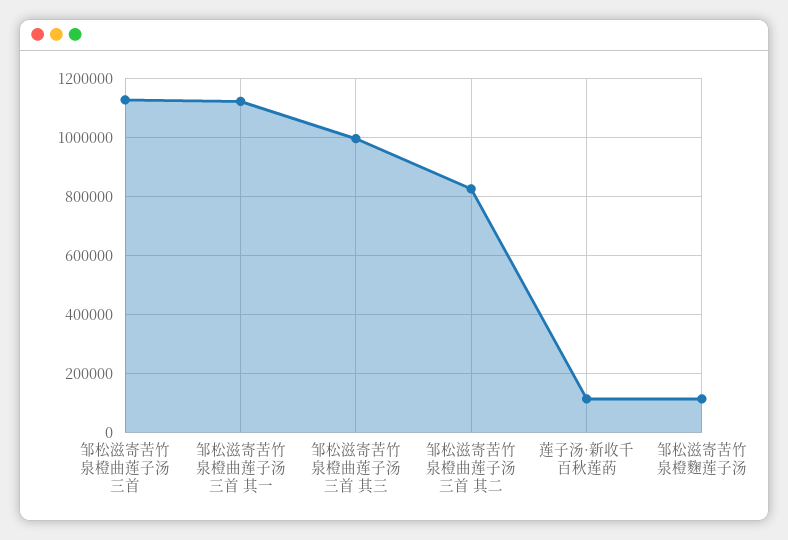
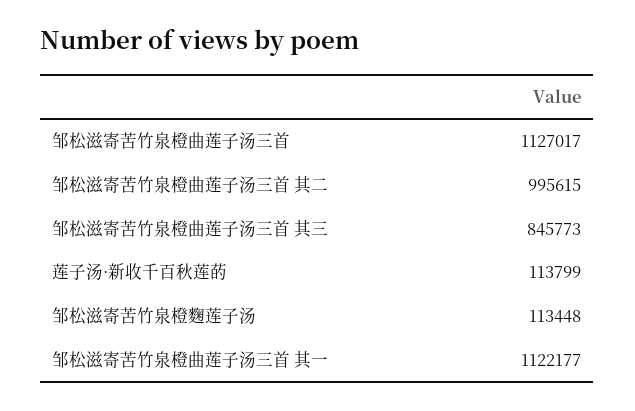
邹松滋寄苦竹泉橙曲莲子汤三首 其三: 1000000 -> 845773
邹松滋寄苦竹泉橙曲莲子汤三首 其二: 825000 -> 995615

